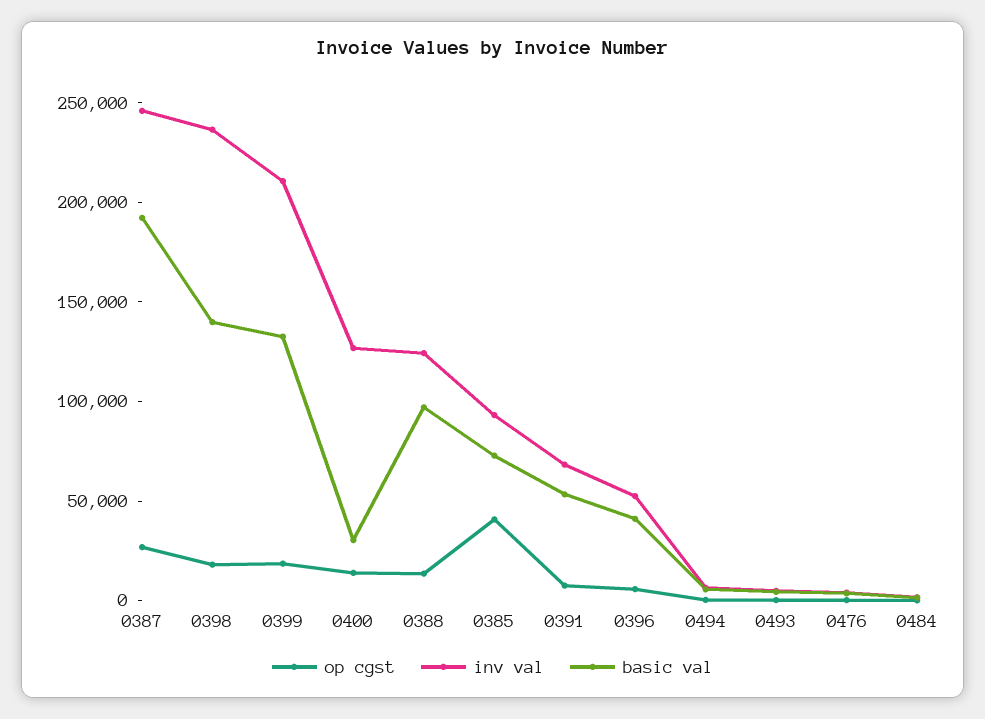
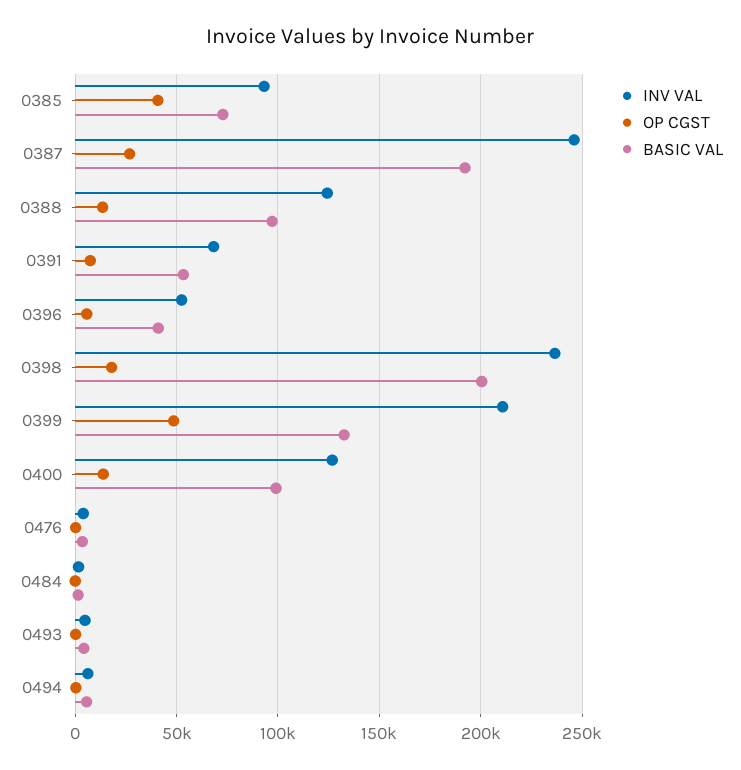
basic val, 0398: 140000 -> 200000
op cgst, 0399: 20000 -> 50000
basic val, 0400: 30000 -> 100000

